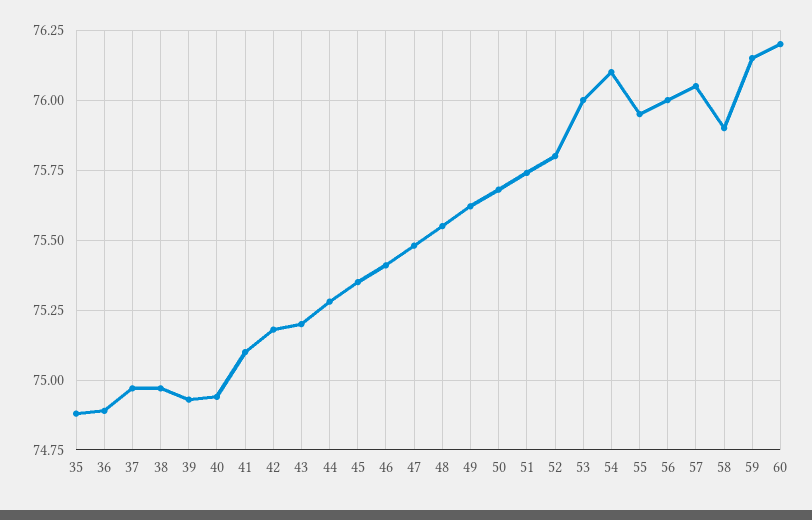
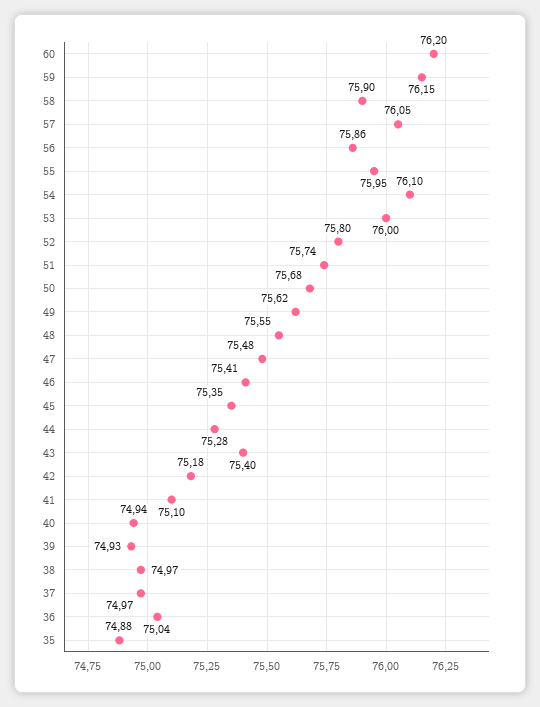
36: 74.9 -> 75.04
43: 75.2 -> 75.4
56: 76 -> 75.86

